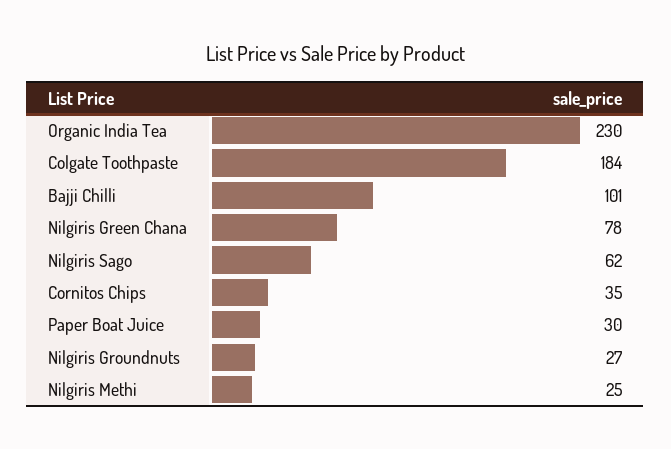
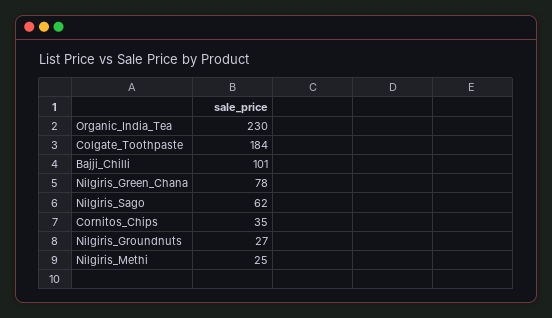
Paper Boat Juice: 30 -> none

